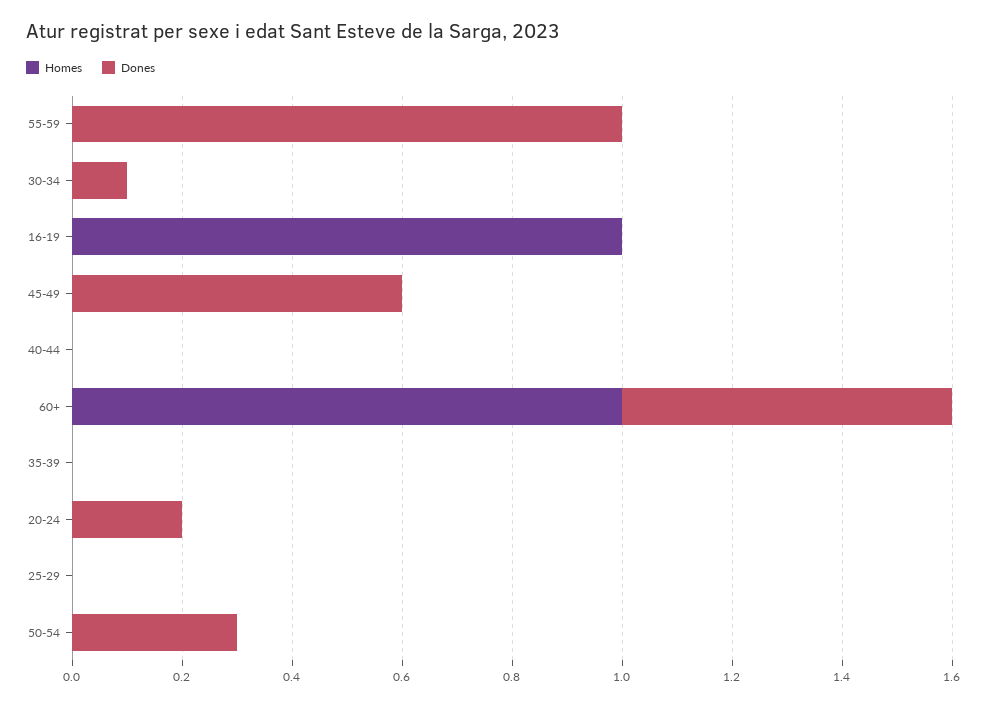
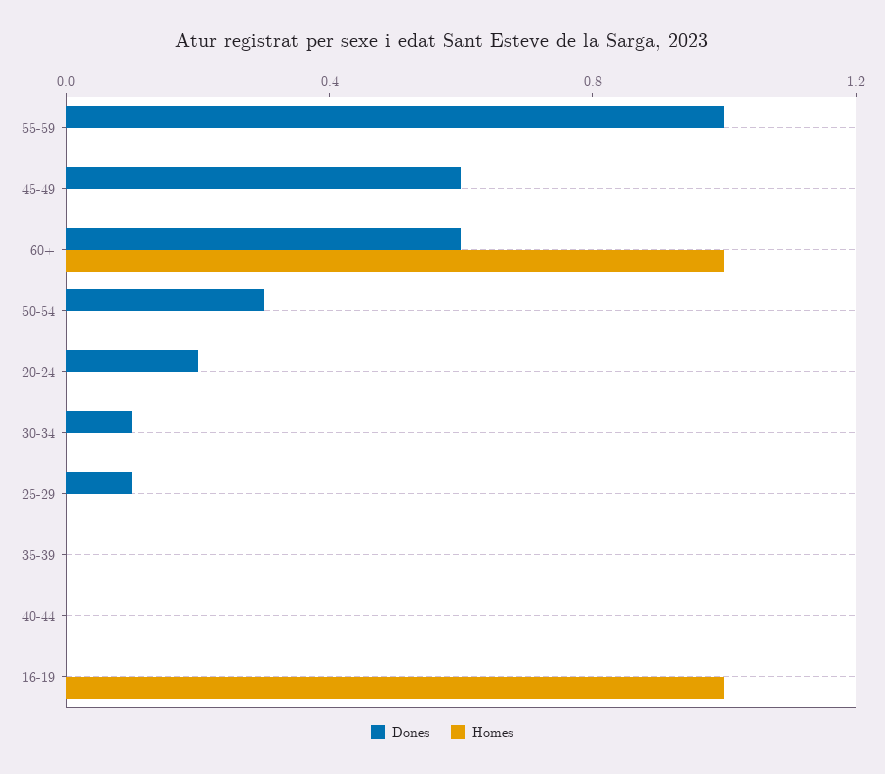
Dones, 25-29: 0 -> 0.1

